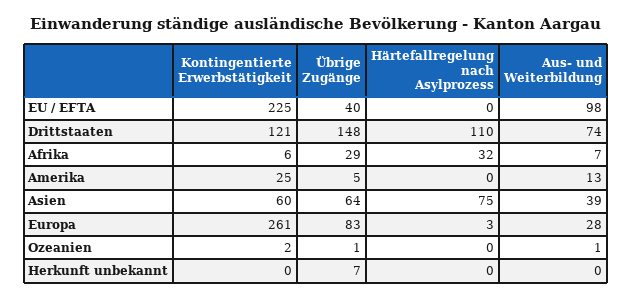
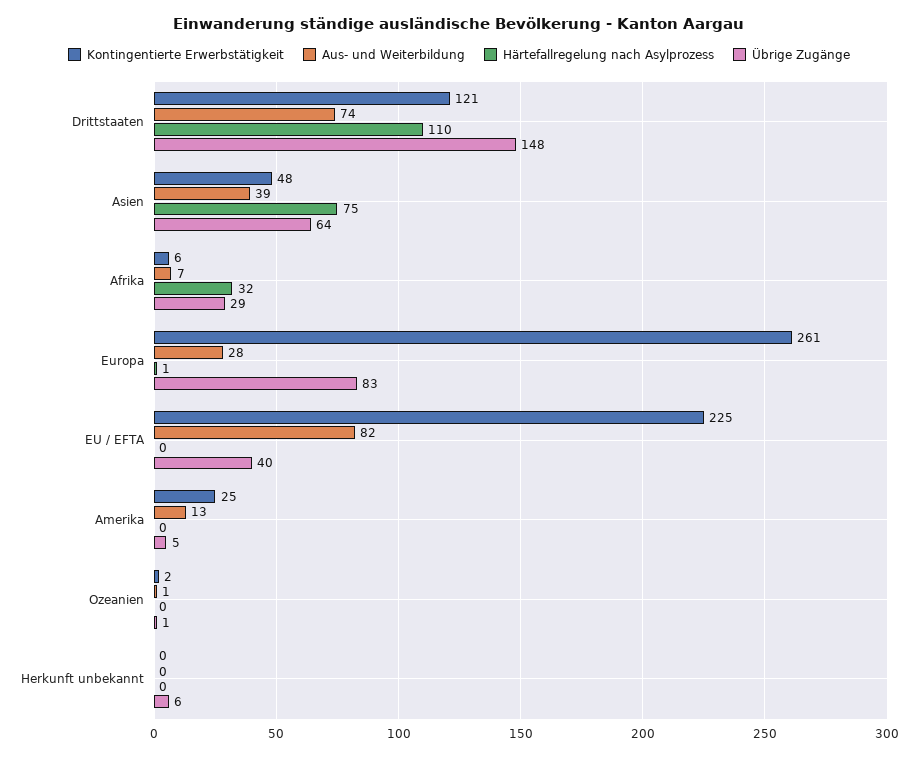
Aus- und Weiterbildung, EU / EFTA: 98 -> 82
Kontingentierte Erwerbstätigkeit, Asien: 60 -> 48
Härtefallregelung nach Asylprozess, Europa: 3 -> 1
Übrige Zugänge, Herkunft unbekannt: 7 -> 6

